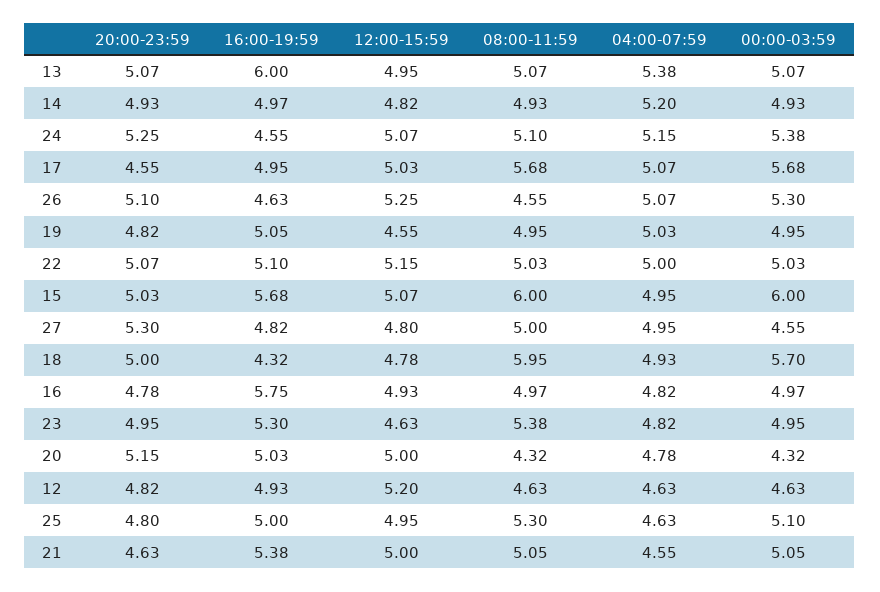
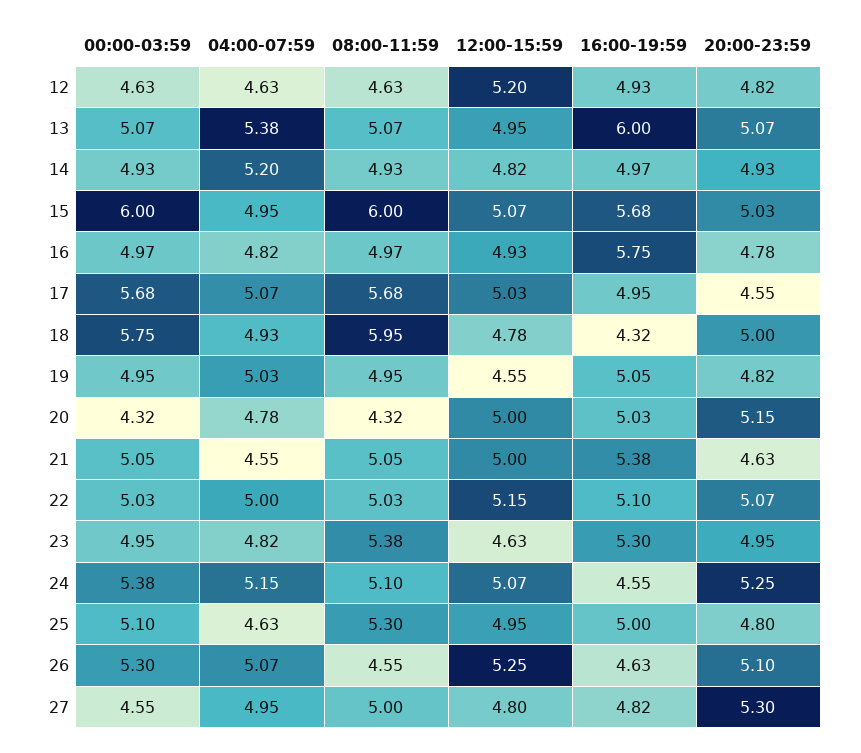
00:00-03:59, 18: 5.7 -> 5.75

